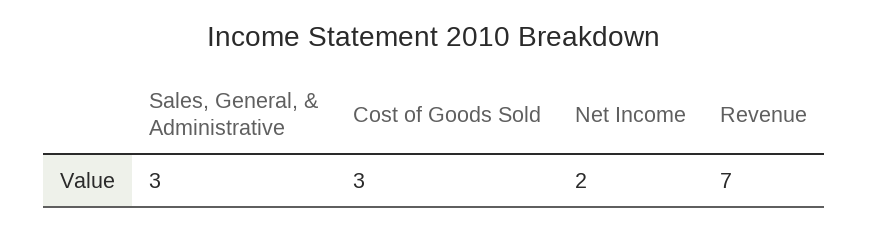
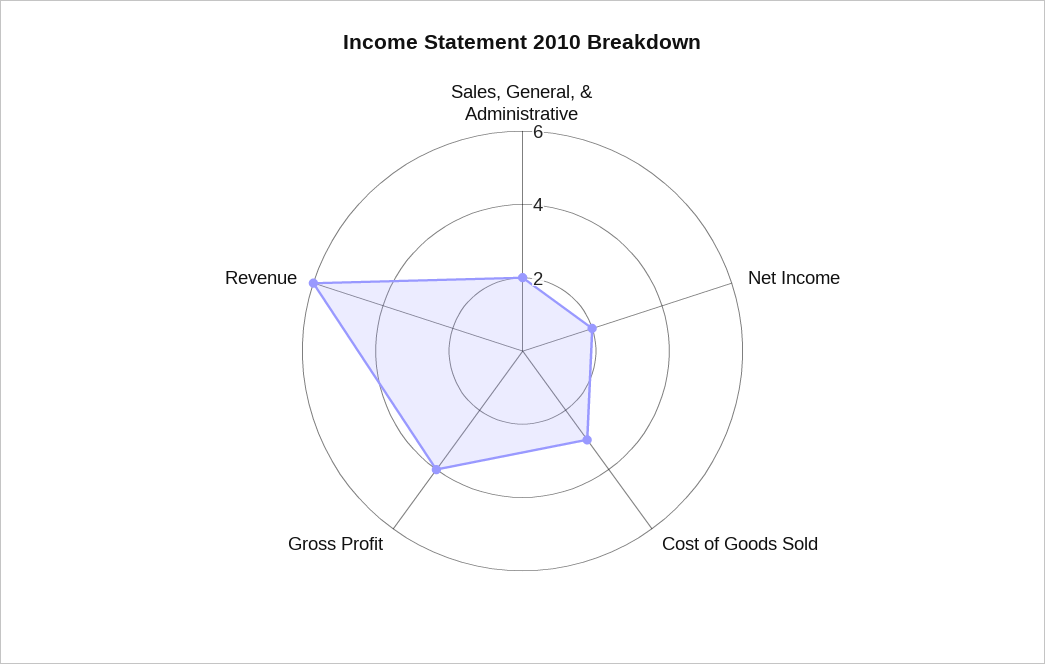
Sales, General, & Administrative: 3 -> 2
Revenue: 7 -> 6
Gross Profit: none -> 4

